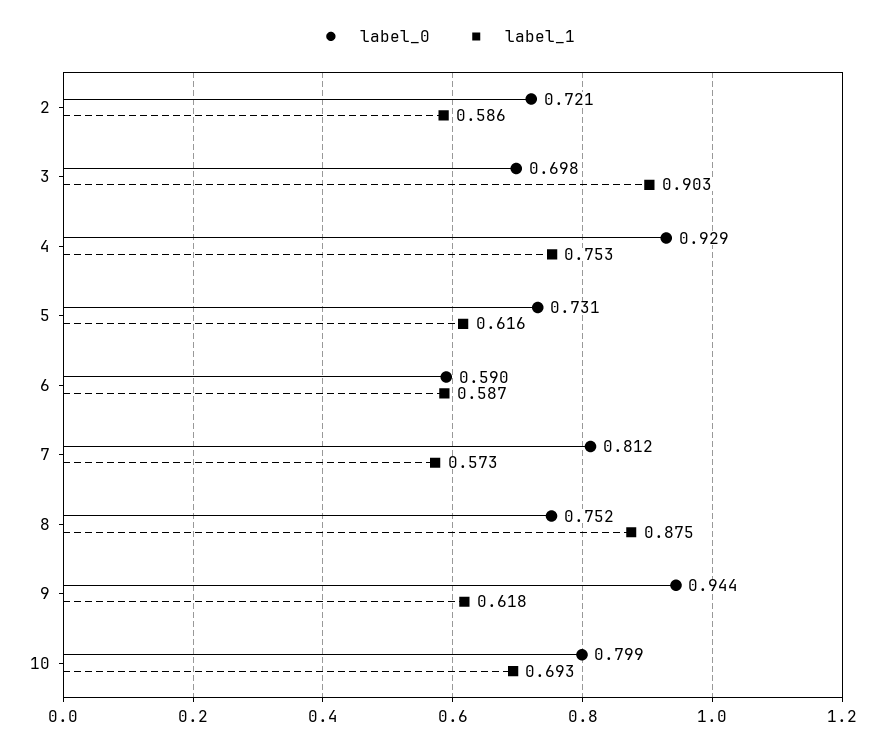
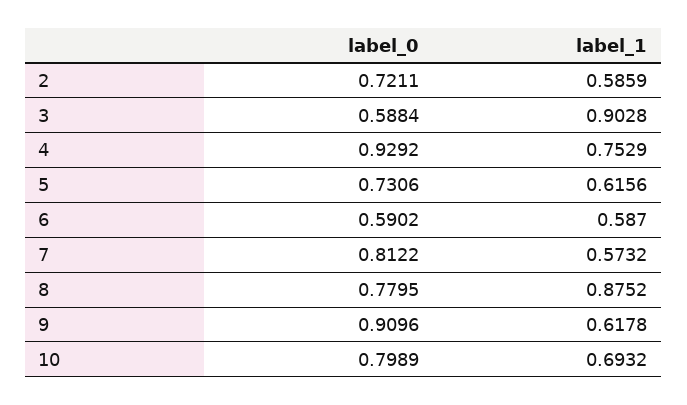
label_0, 3: 0.698 -> 0.5884
label_0, 8: 0.752 -> 0.7795
label_0, 9: 0.944 -> 0.9096

